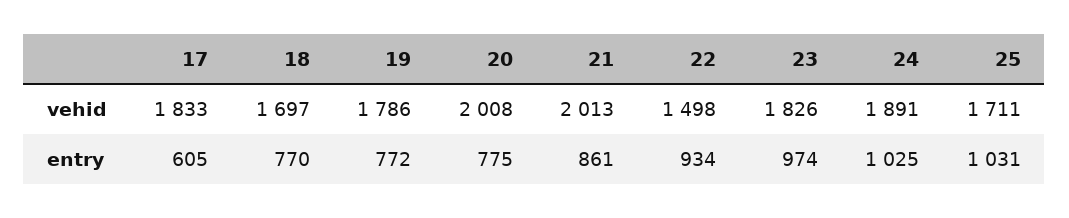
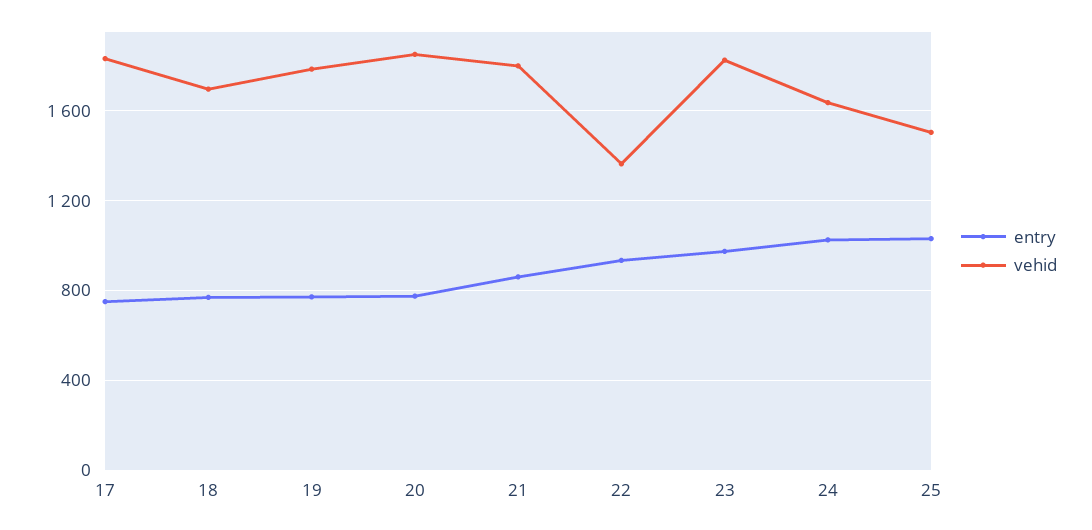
vehid, 20: 2008 -> 1850
vehid, 21: 2013 -> 1800
vehid, 22: 1498 -> 1350
vehid, 24: 1891 -> 1650
vehid, 25: 1711 -> 1500
entry, 17: 605 -> 750

